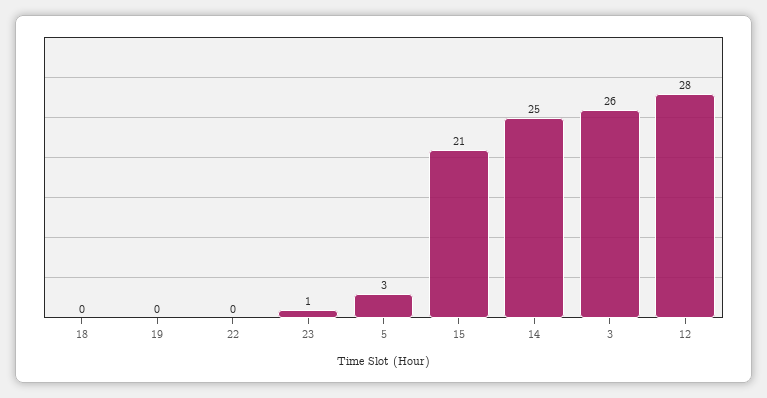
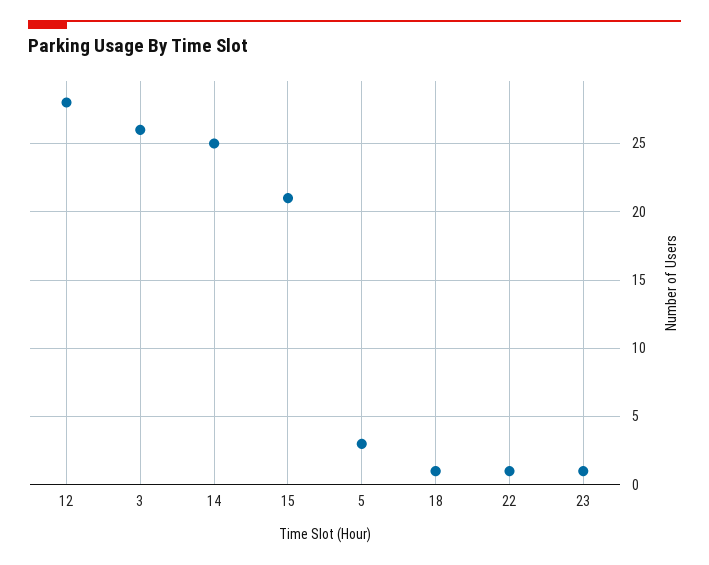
18: 0 -> 1
19: 0 -> none
22: 0 -> 1

